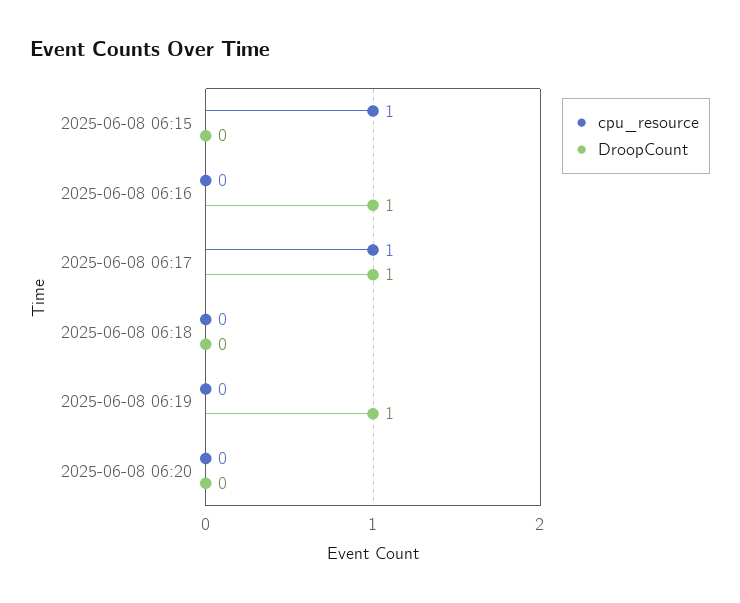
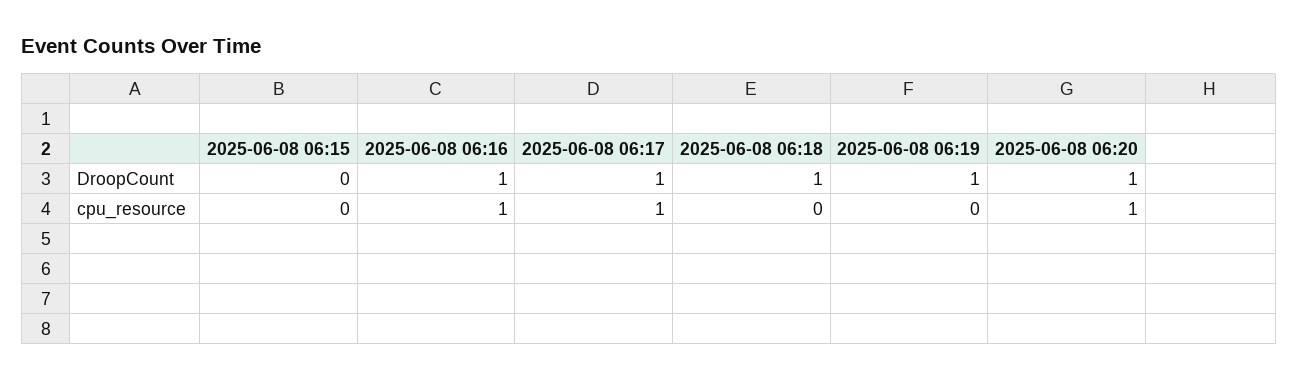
cpu_resource, 2025-06-08 06:15: 1 -> 0
cpu_resource, 2025-06-08 06:16: 0 -> 1
DroopCount, 2025-06-08 06:18: 0 -> 1
cpu_resource, 2025-06-08 06:20: 0 -> 1
DroopCount, 2025-06-08 06:20: 0 -> 1

